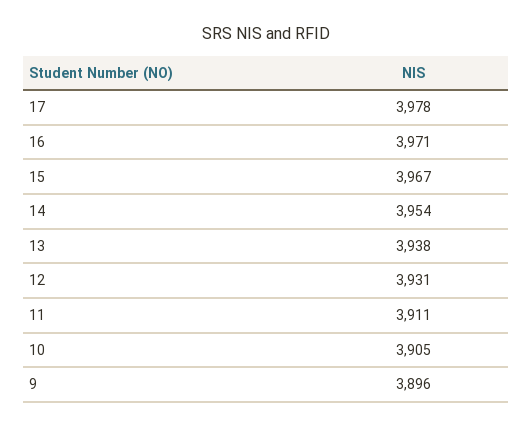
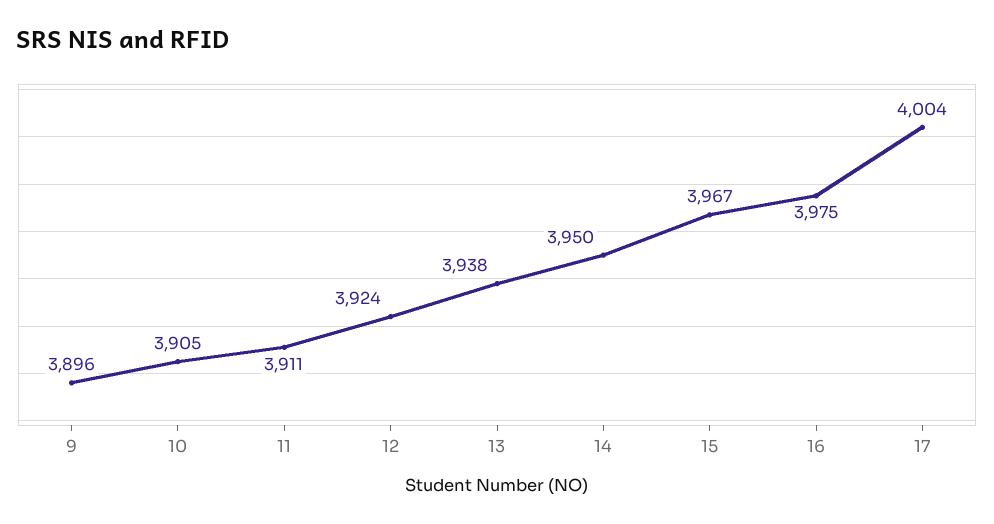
17: 3978 -> 4004
16: 3971 -> 3975
14: 3954 -> 3950
12: 3931 -> 3924

